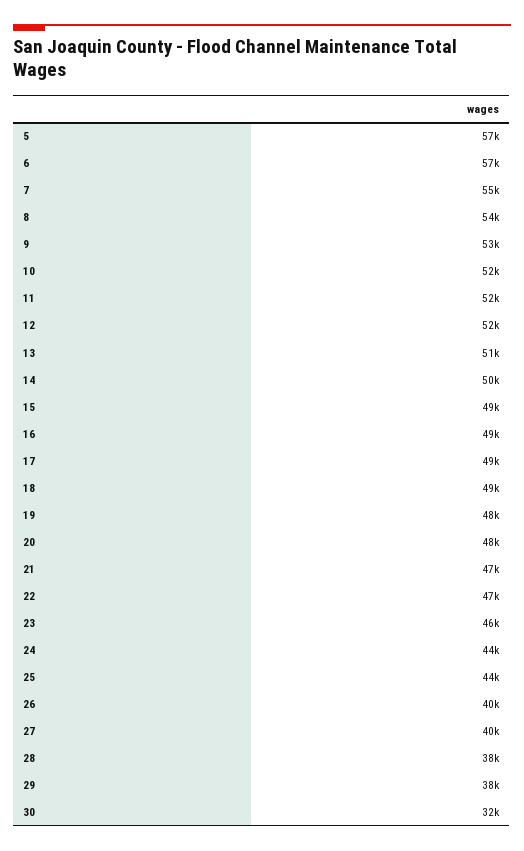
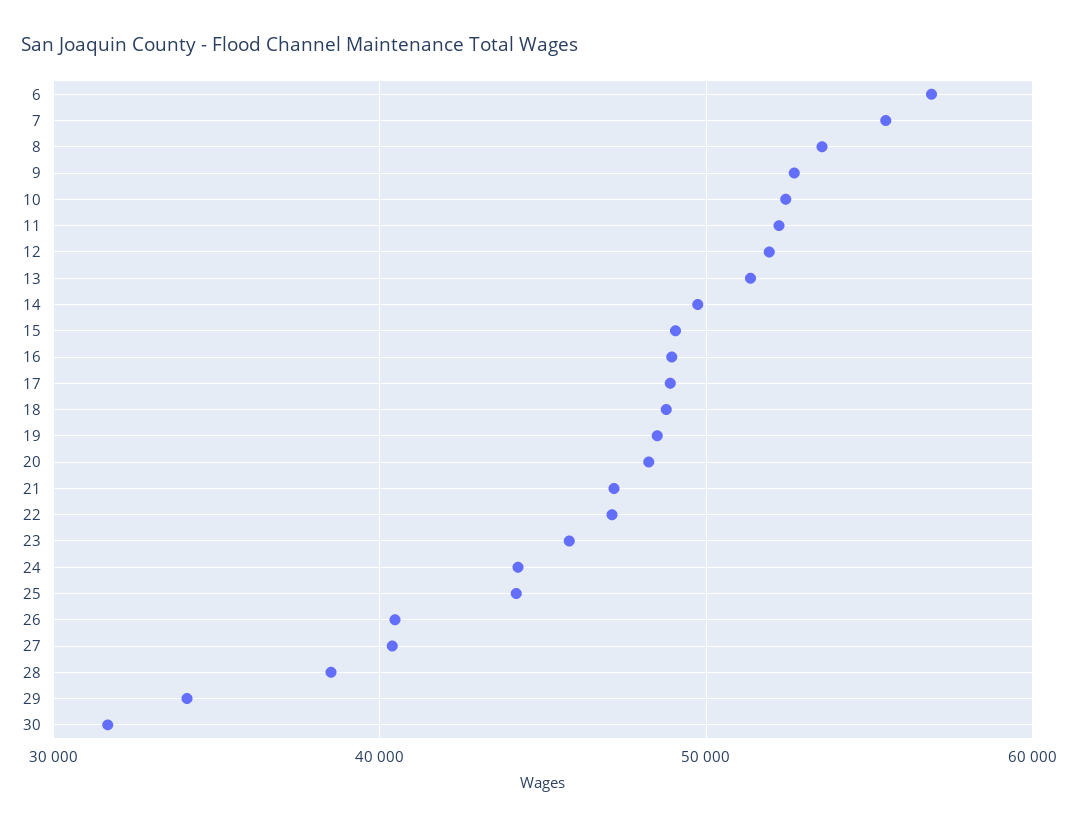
5: 57000 -> none
29: 38000 -> 34000

